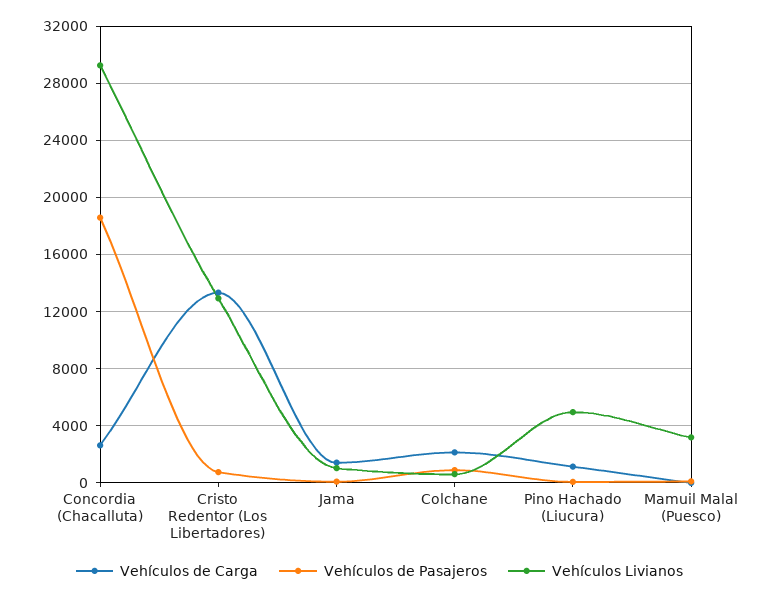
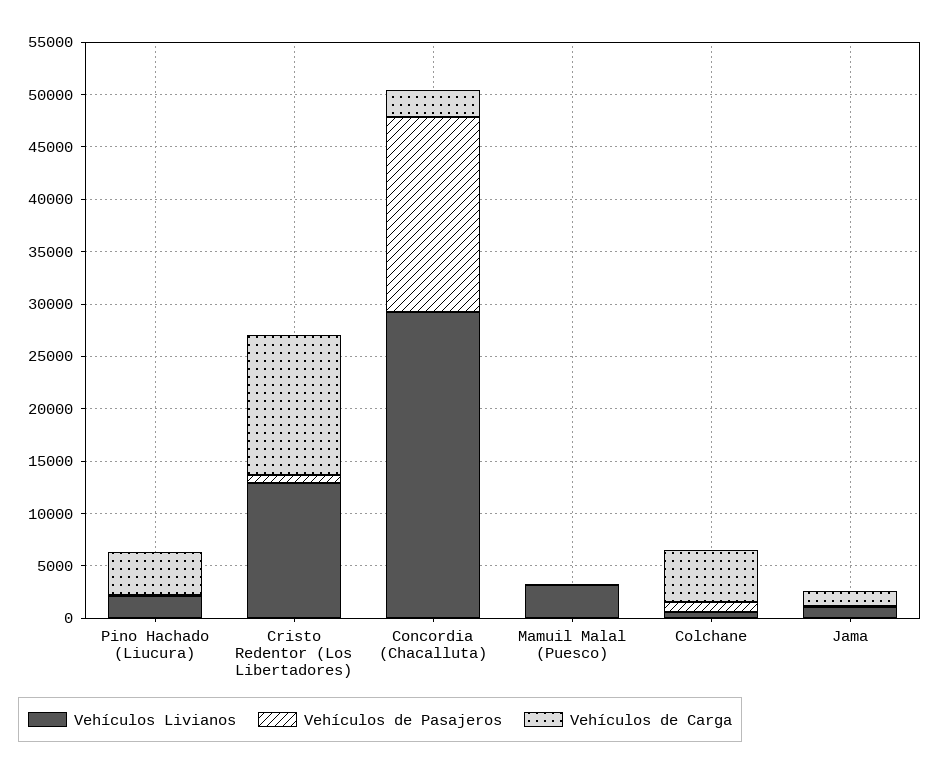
Vehículos de Carga, Colchane: 2000 -> 5000
Vehículos de Carga, Pino Hachado (Liucura): 1000 -> 4000
Vehículos Livianos, Pino Hachado (Liucura): 5000 -> 2000

